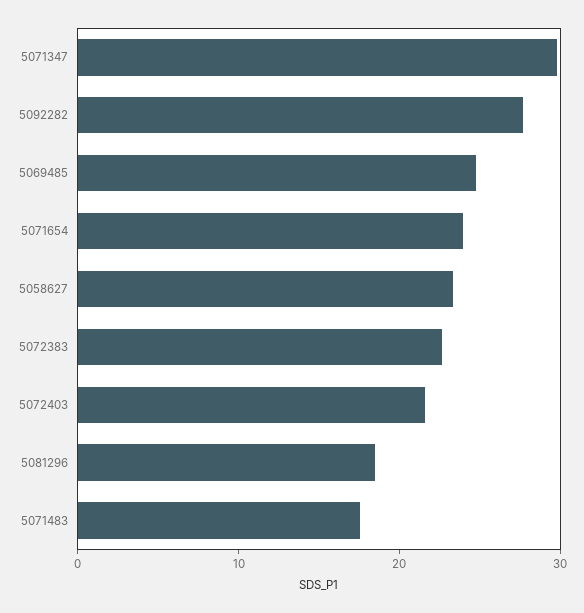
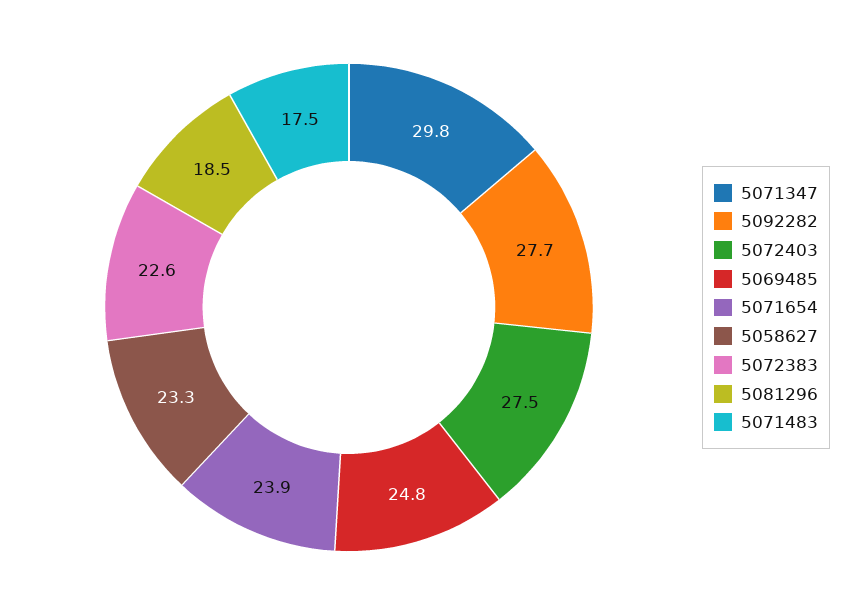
5072403: 22 -> 27.5

